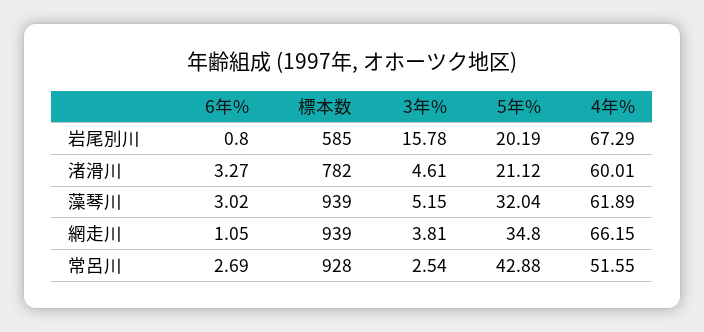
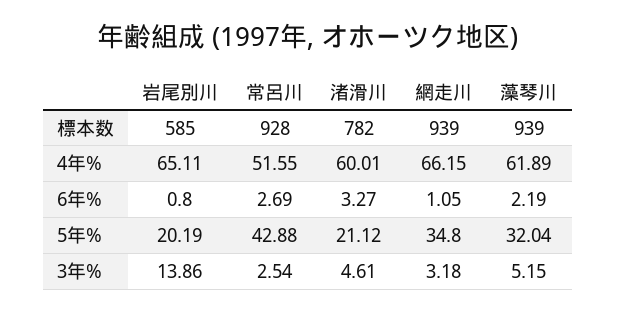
3年%, 岩尾別川: 15.78 -> 13.86
4年%, 岩尾別川: 67.29 -> 65.11
6年%, 藻琴川: 3.02 -> 2.19
3年%, 網走川: 3.81 -> 3.18

